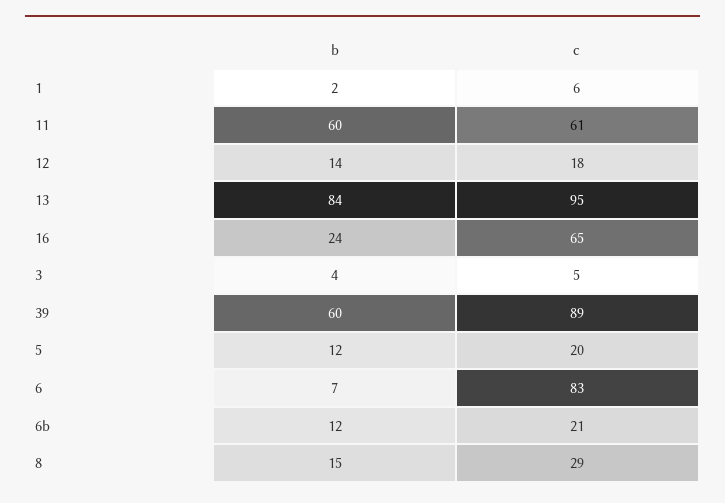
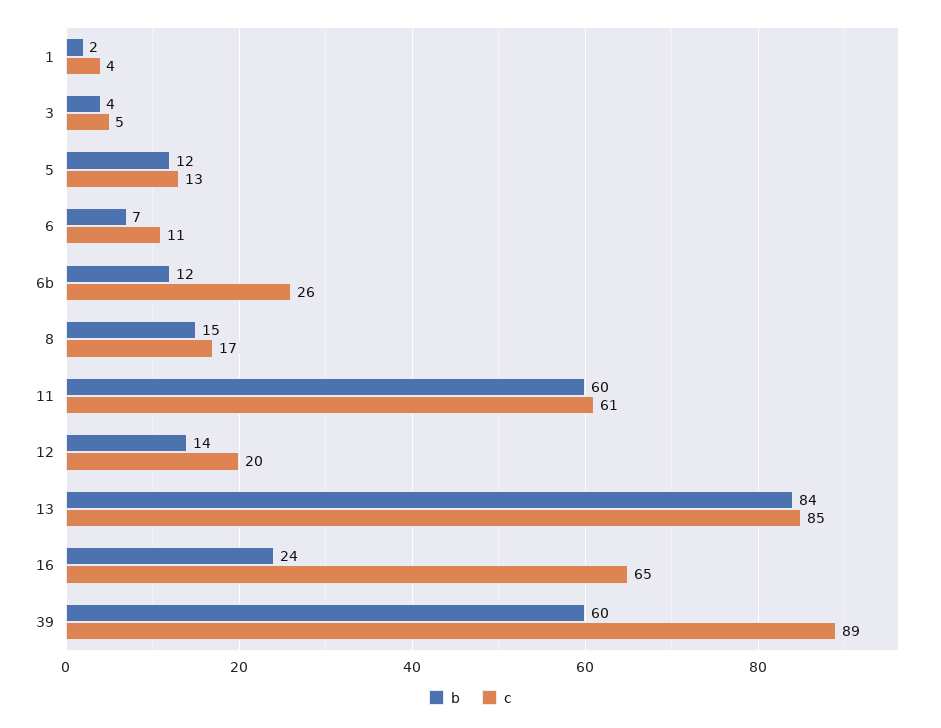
c, 1: 6 -> 4
c, 12: 18 -> 20
c, 13: 95 -> 85
c, 5: 20 -> 13
c, 6: 83 -> 11
c, 6b: 21 -> 26
c, 8: 29 -> 17

